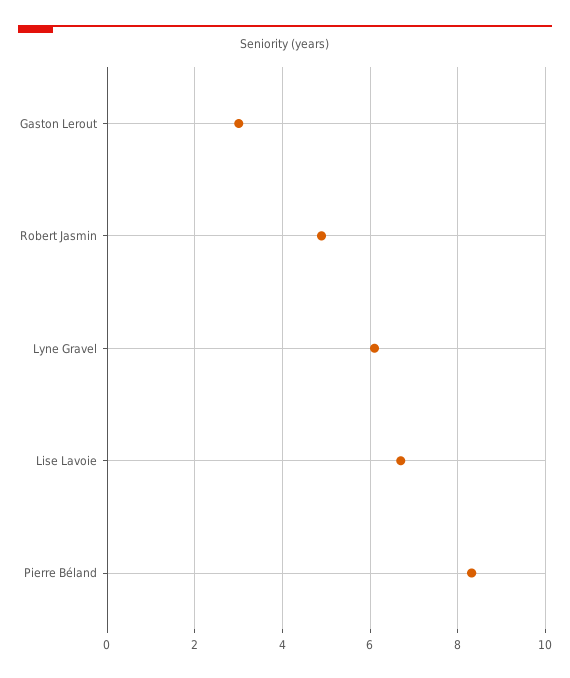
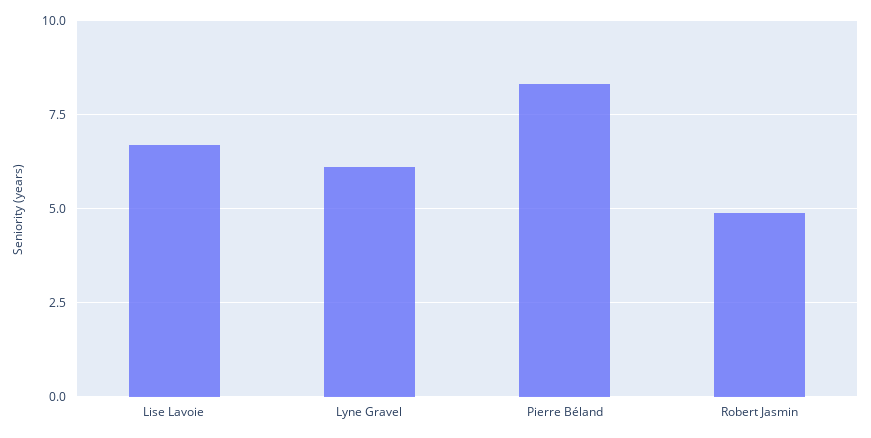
Gaston Lerout: 3 -> none

